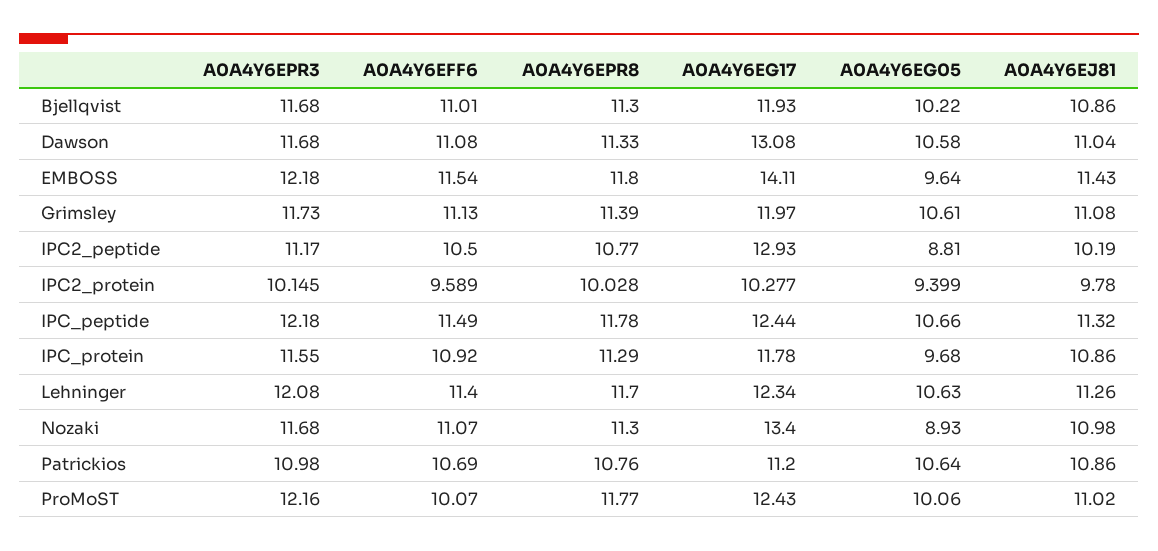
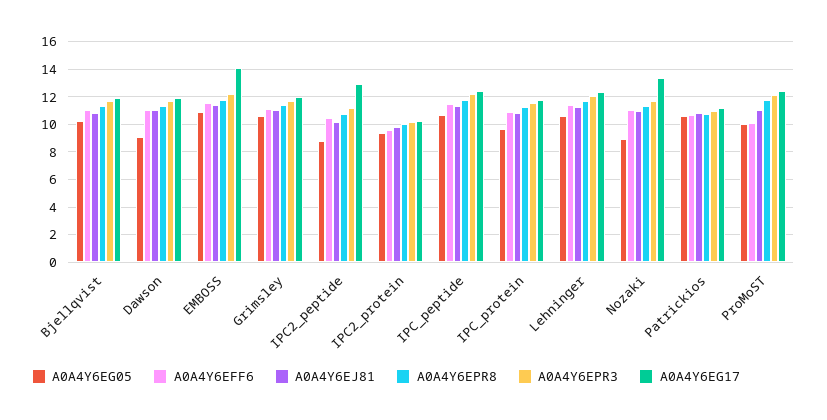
A0A4Y6EG17, Dawson: 13.08 -> 12
A0A4Y6EG05, Dawson: 10.58 -> 9
A0A4Y6EG05, EMBOSS: 9.64 -> 11

